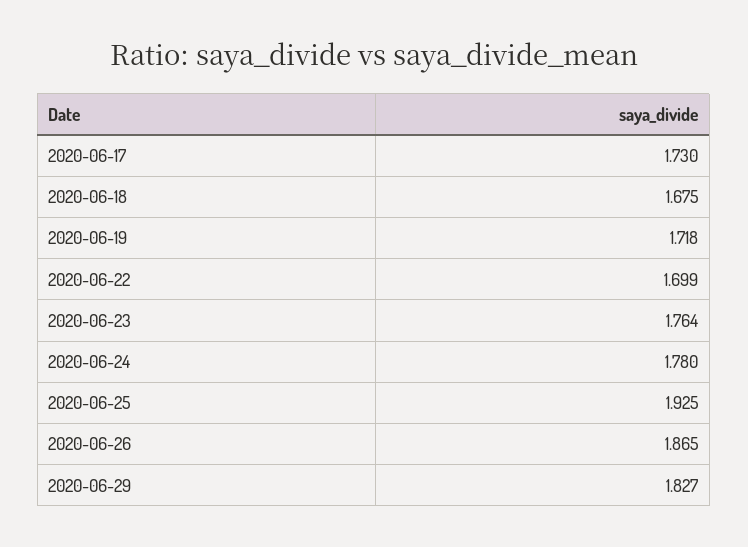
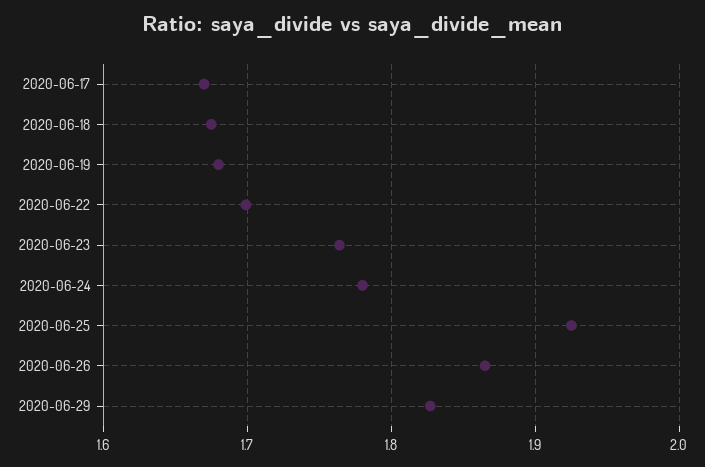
2020-06-17: 1.73 -> 1.67
2020-06-19: 1.718 -> 1.68

